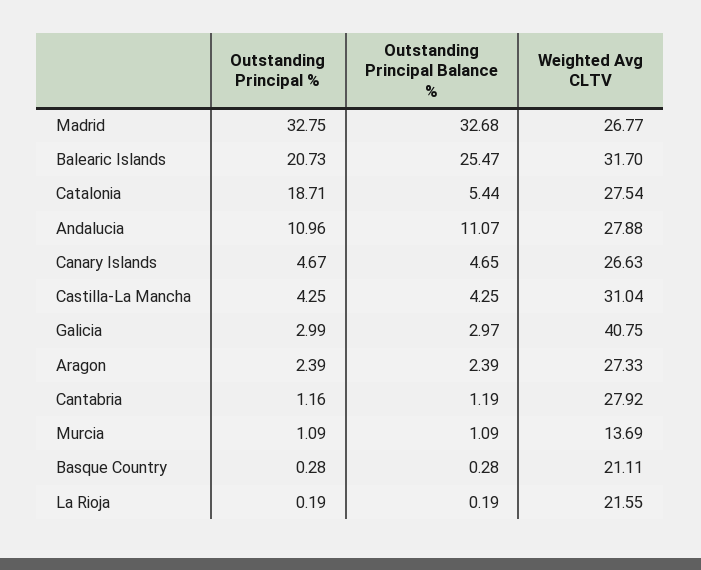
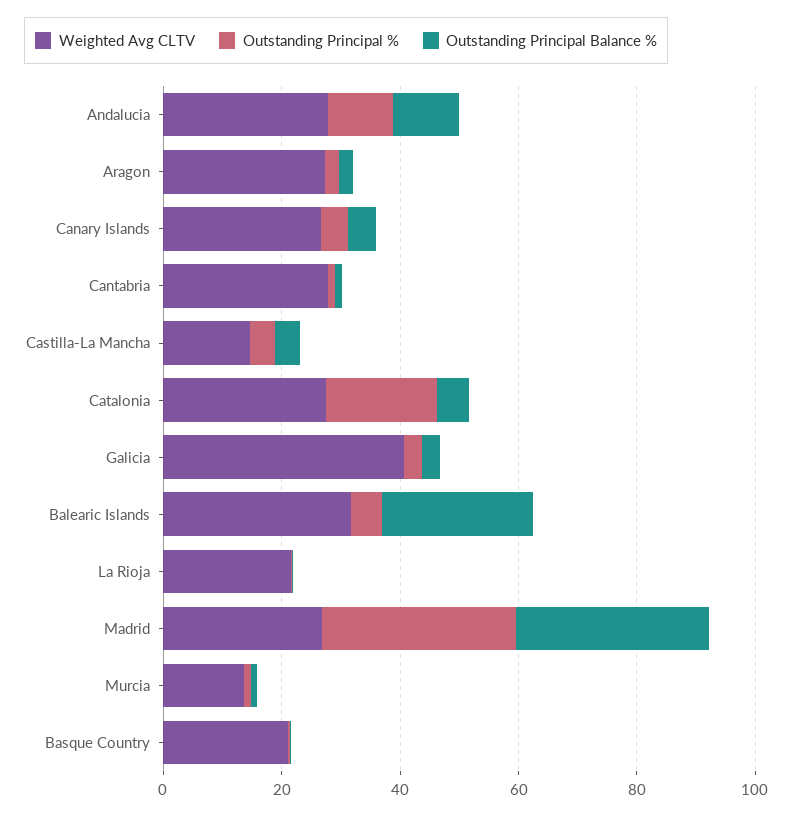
Outstanding Principal %, Balearic Islands: 20.73 -> 5
Weighted Avg CLTV, Castilla-La Mancha: 31.04 -> 15

